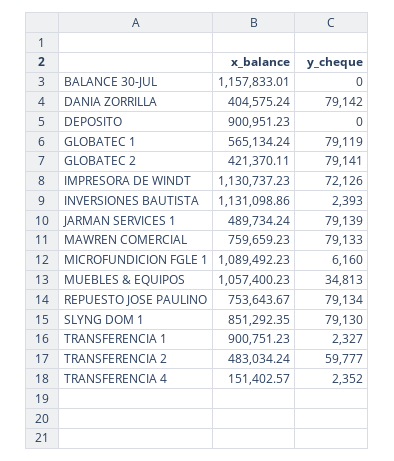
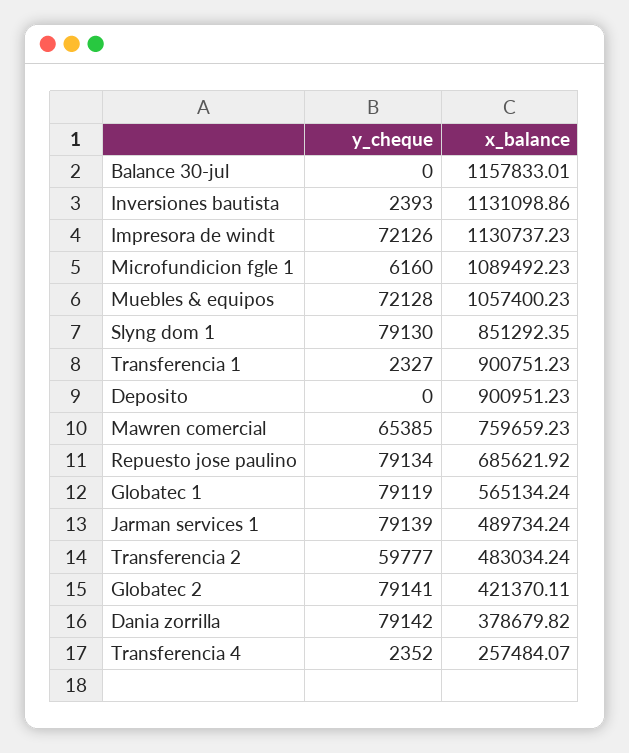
x_balance, DANIA ZORRILLA: 404575.24 -> 378679.82
y_cheque, MAWREN COMERCIAL: 79133 -> 65385
y_cheque, MUEBLES & EQUIPOS: 34813 -> 72128
x_balance, REPUESTO JOSE PAULINO: 753643.67 -> 685621.92
x_balance, TRANSFERENCIA 4: 151402.57 -> 257484.07

